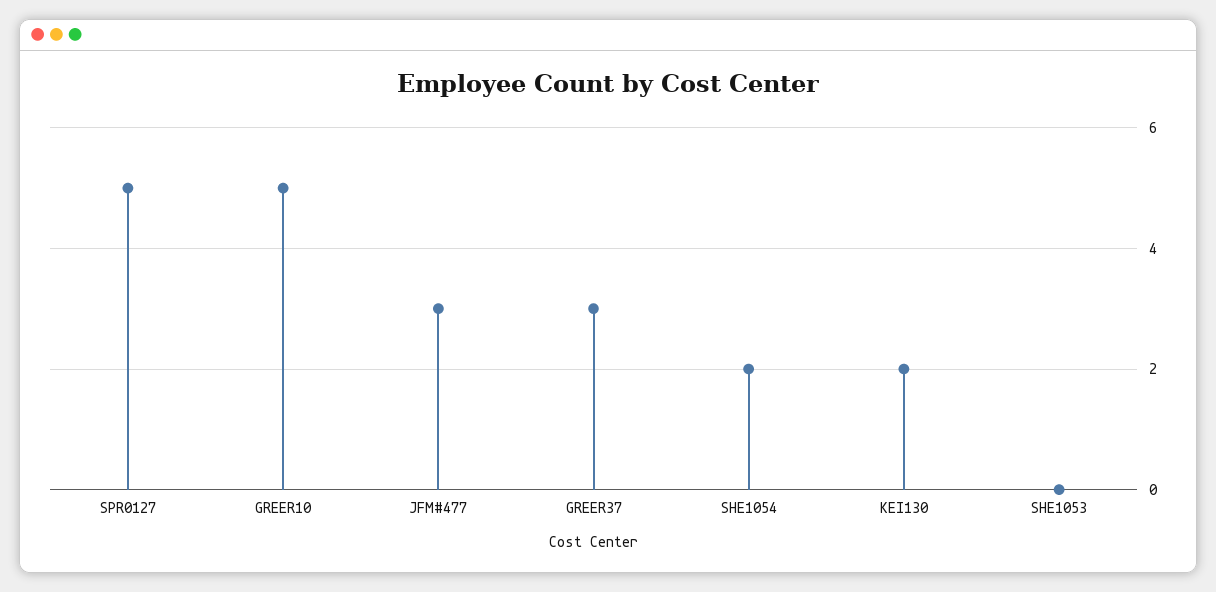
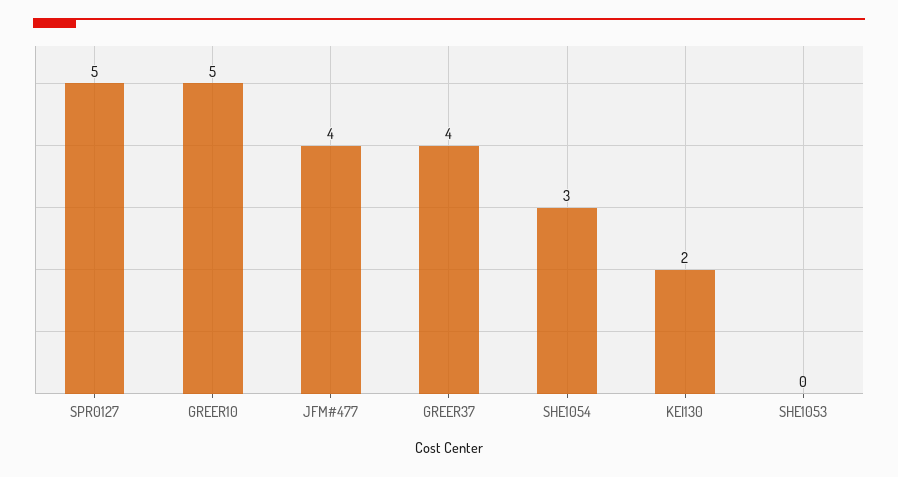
JFM#477: 3 -> 4
GREER37: 3 -> 4
SHE1054: 2 -> 3

